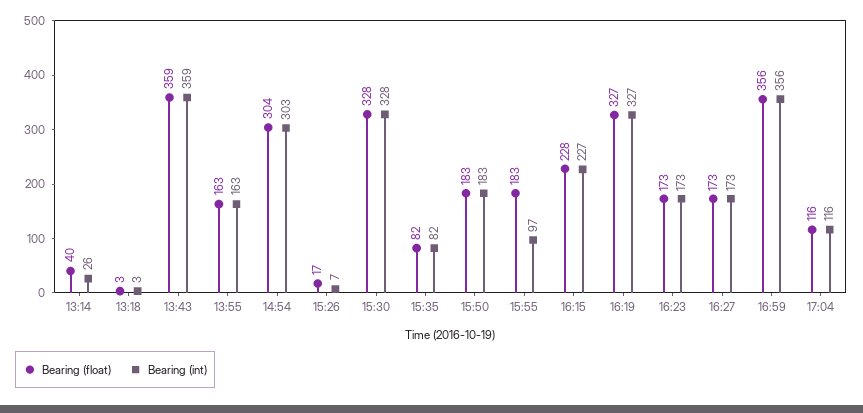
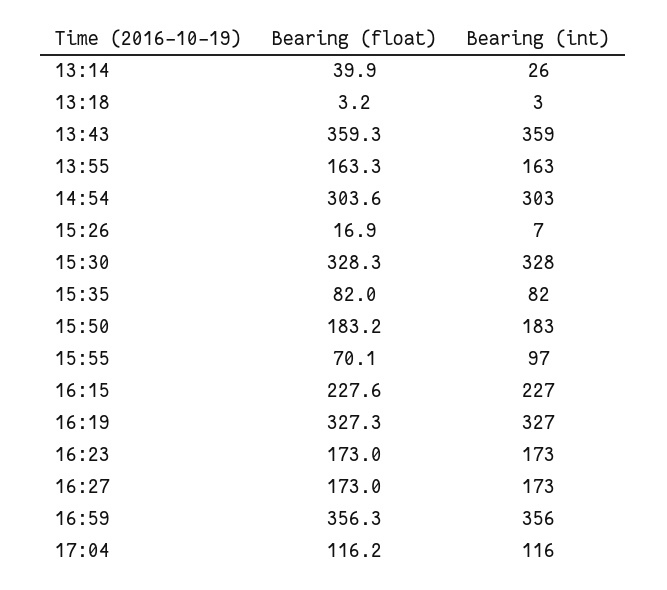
Bearing (float), 15:55: 183 -> 70.1

